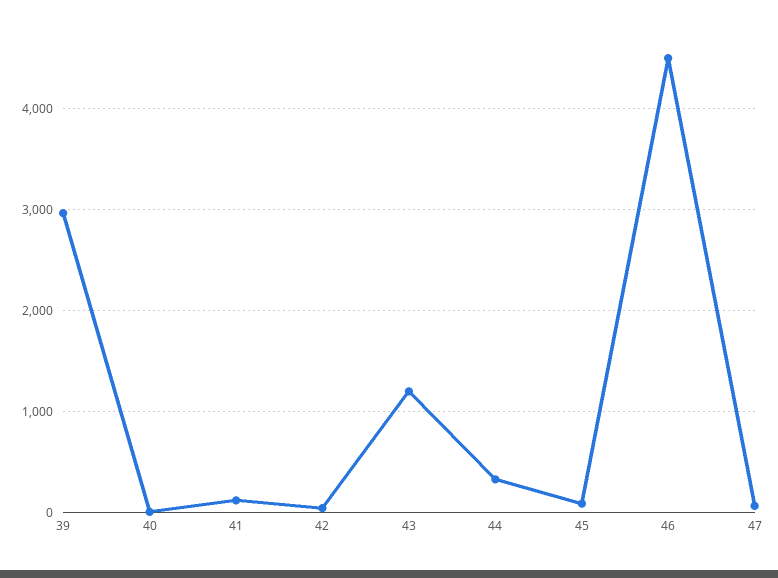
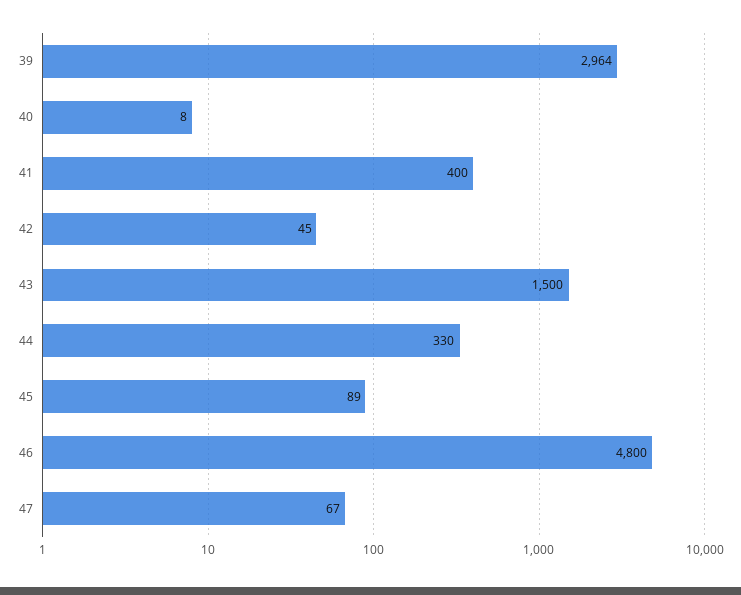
41: 100 -> 400
43: 1200 -> 1500
46: 4500 -> 4800

